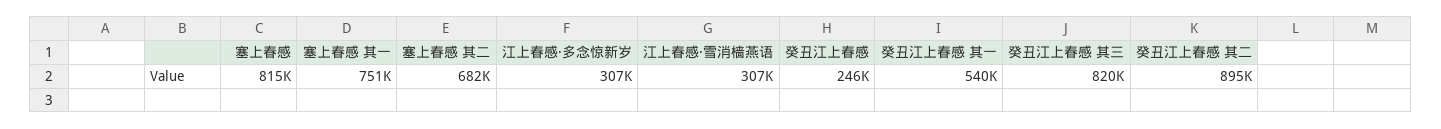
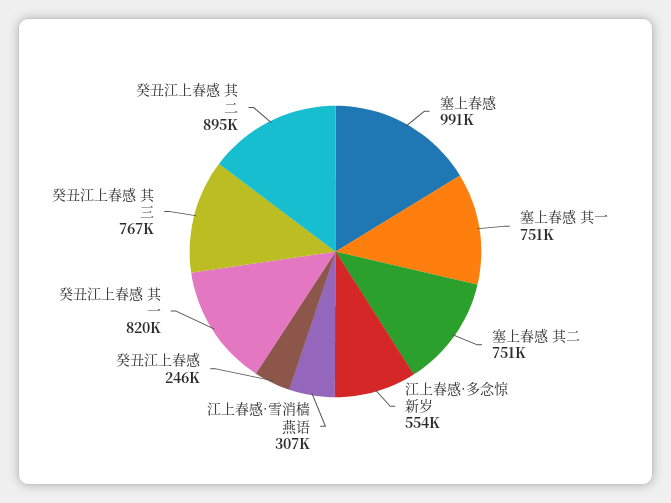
塞上春感: 815000 -> 991000
塞上春感 其二: 682000 -> 751000
江上春感·多念惊新岁: 307000 -> 554000
癸丑江上春感 其一: 540000 -> 820000
癸丑江上春感 其三: 820000 -> 767000

